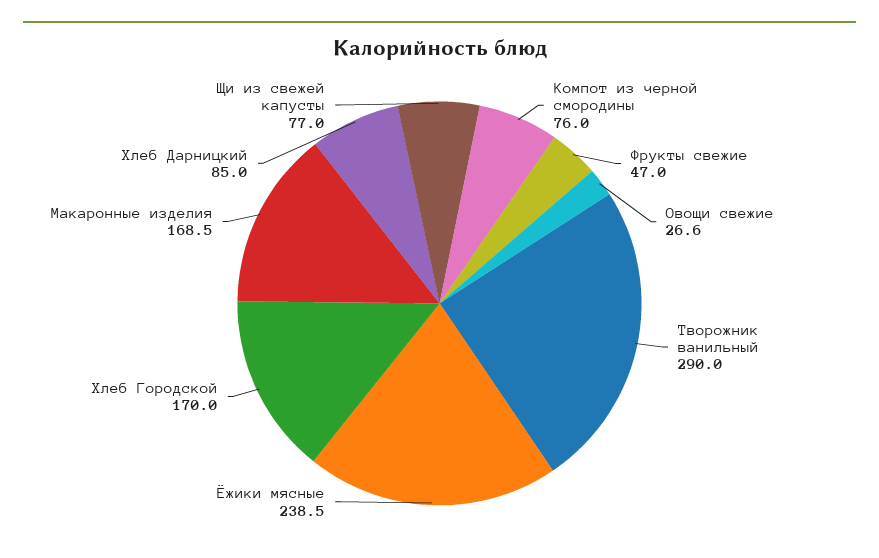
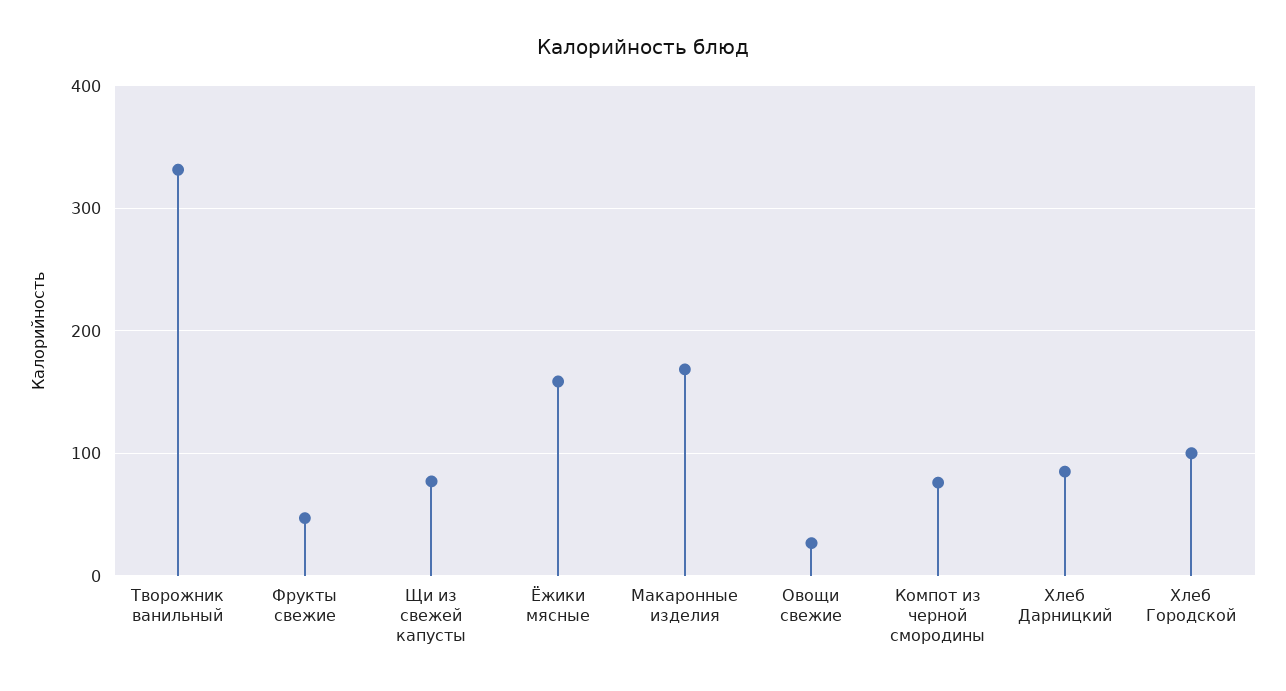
Творожник ванильный: 290 -> 330
Ёжики мясные: 238.5 -> 160
Хлеб Городской: 170 -> 100

